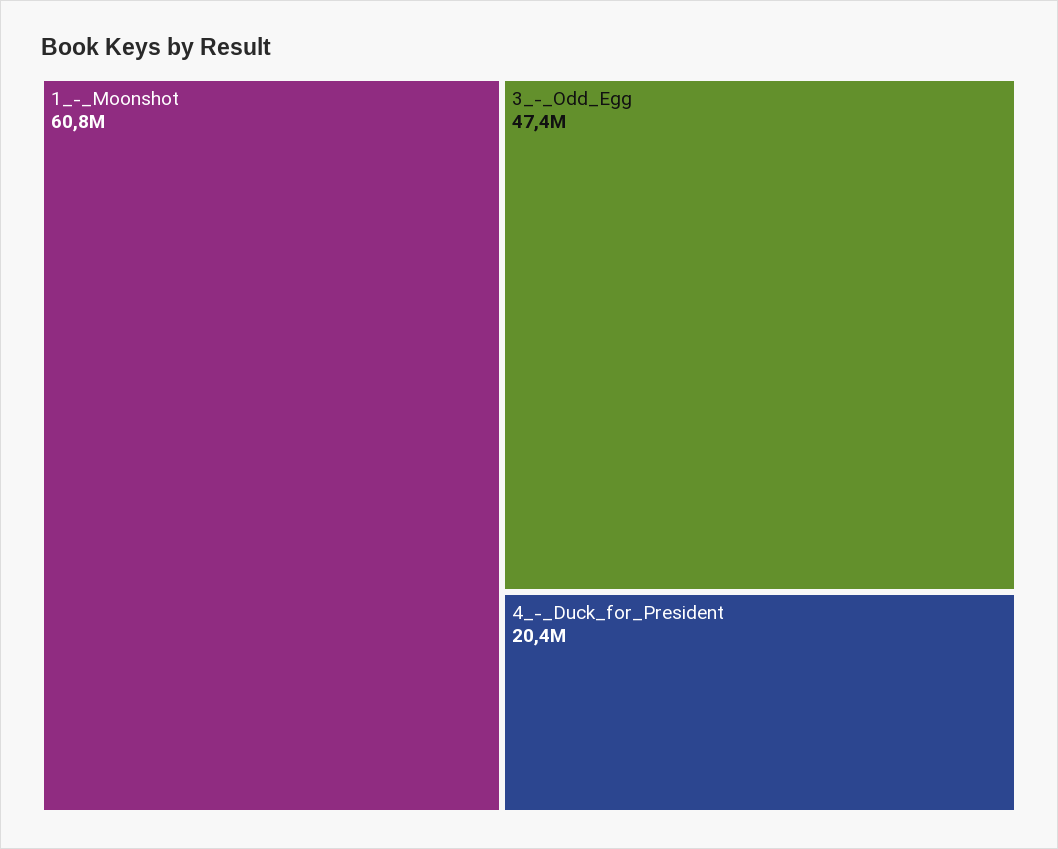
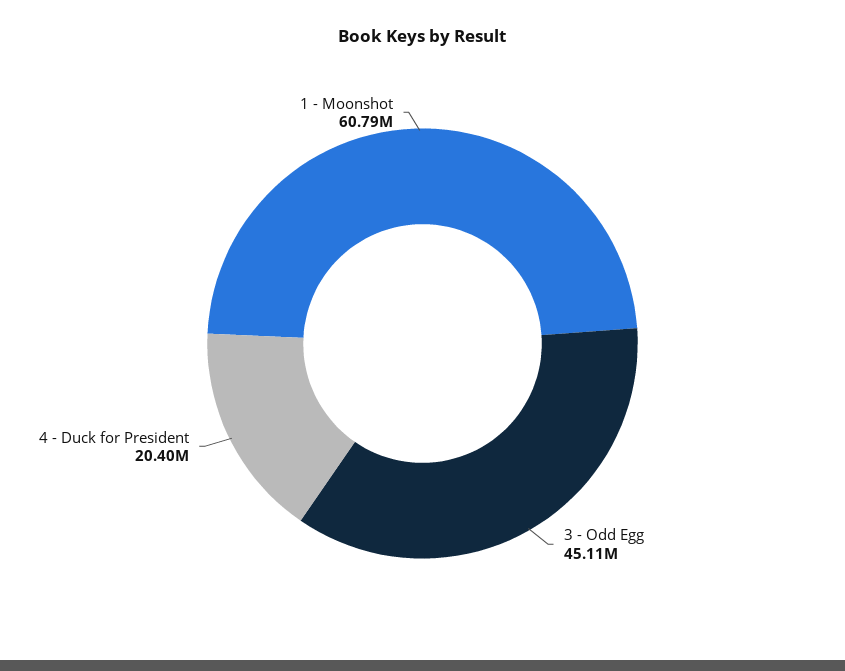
3_-_Odd_Egg: 47400000 -> 45110000

